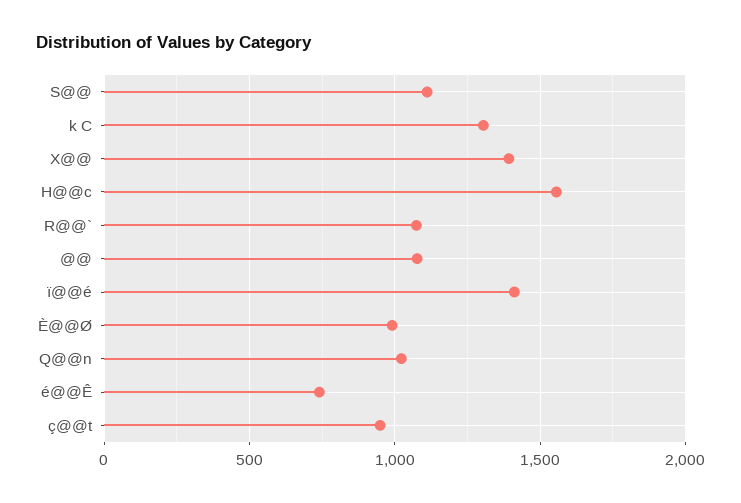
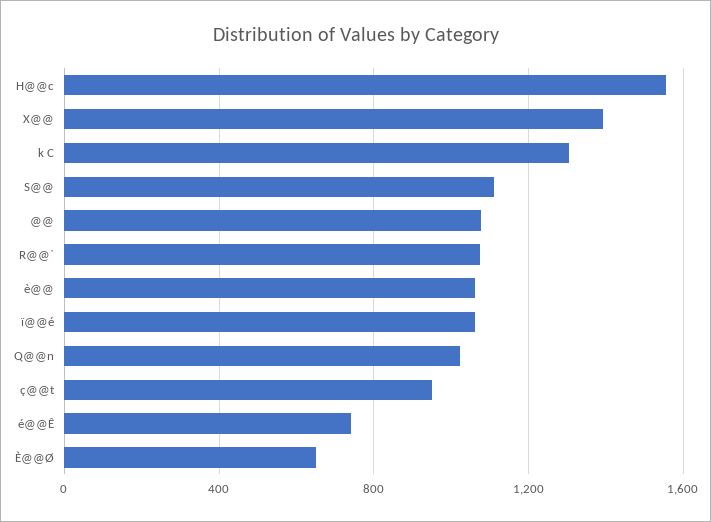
ï@@é: 1400 -> 1050
È@@Ø: 1000 -> 650
è@@: none -> 1050

